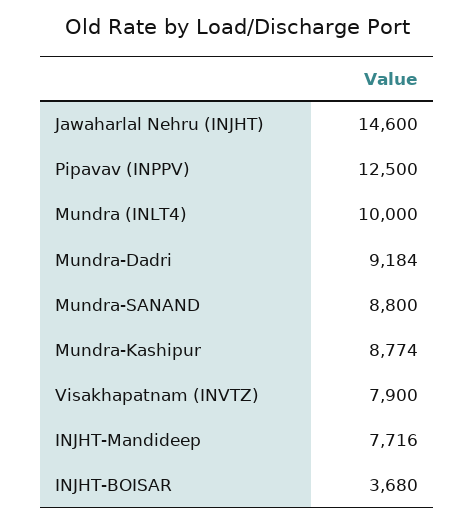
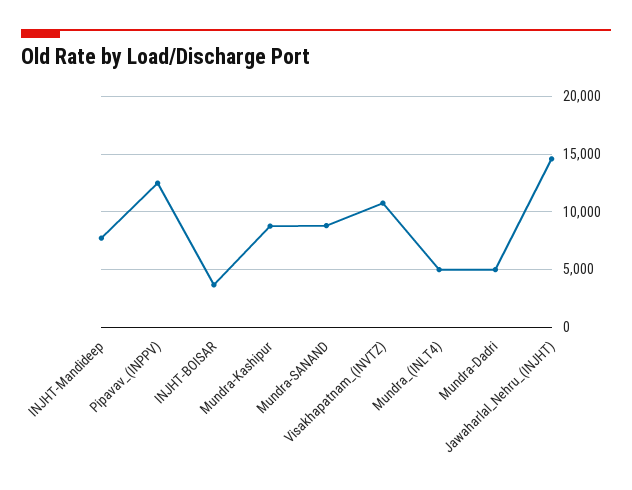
Mundra (INLT4): 10000 -> 5000
Mundra-Dadri: 9184 -> 5000
Visakhapatnam (INVTZ): 7900 -> 11000

